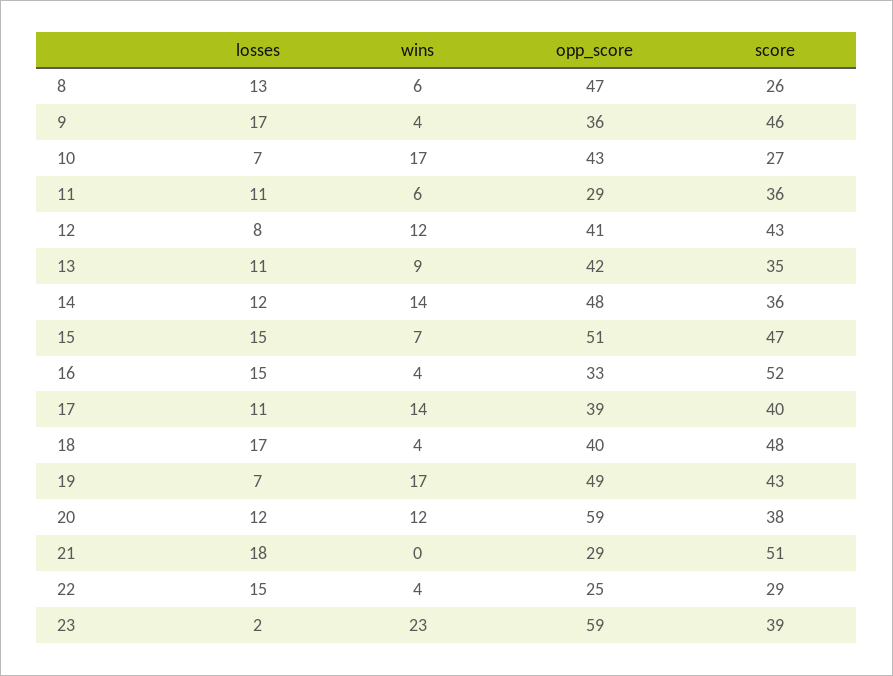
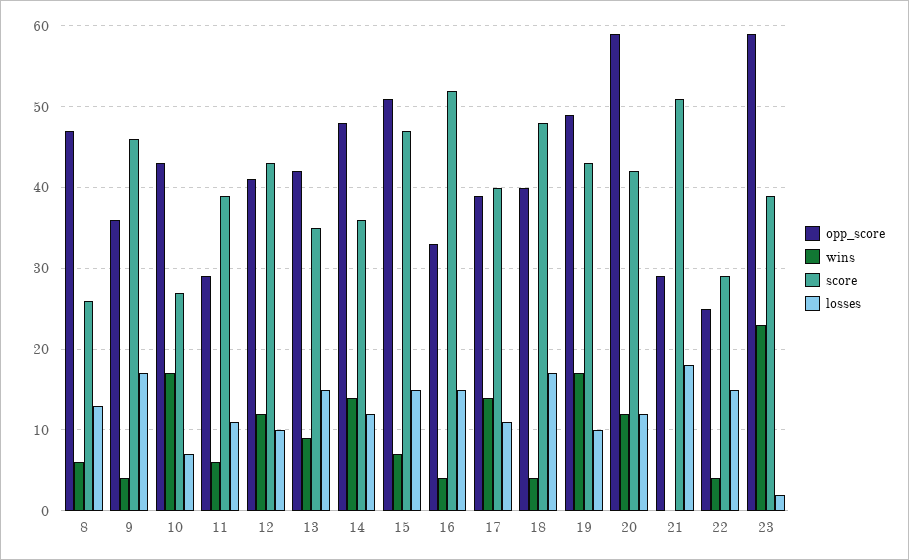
score, 11: 36 -> 39
losses, 12: 8 -> 10
losses, 13: 11 -> 15
losses, 19: 7 -> 10
score, 20: 38 -> 42

